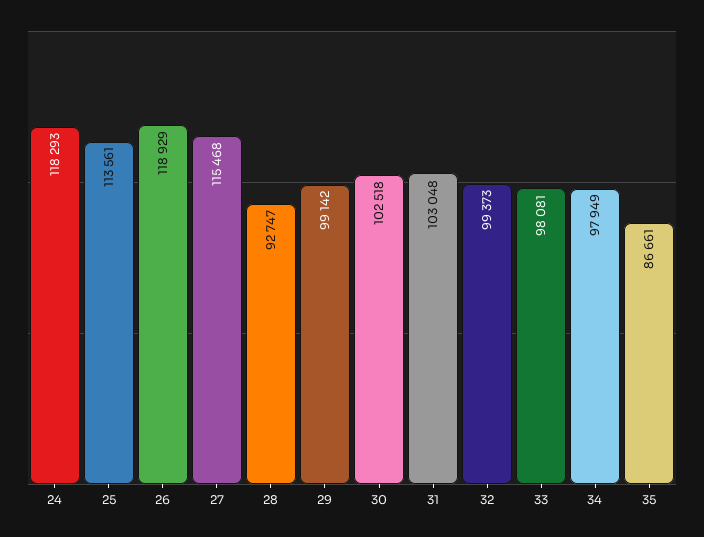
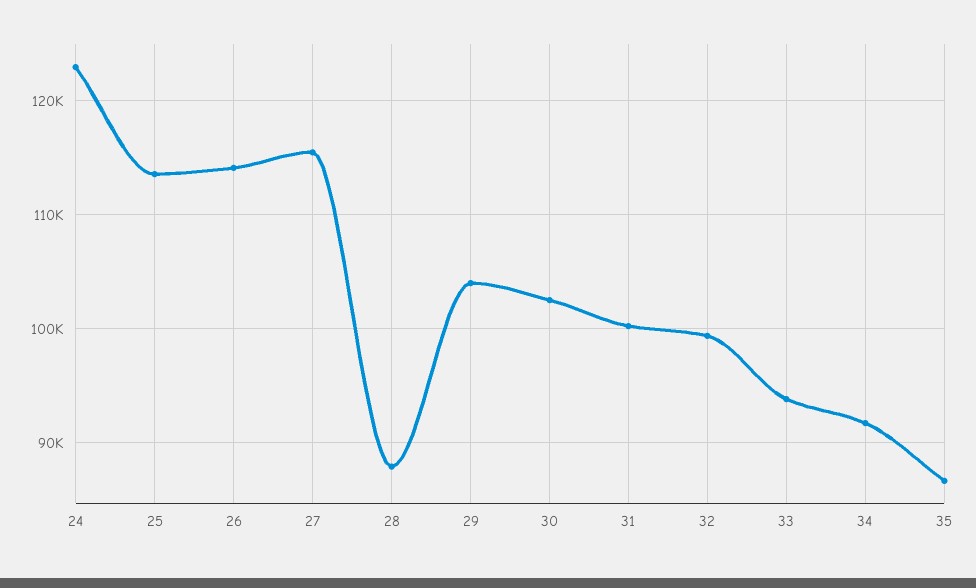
24: 118293 -> 123000
26: 118929 -> 114000
28: 92747 -> 88000
29: 99142 -> 104000
31: 103048 -> 100000
33: 98081 -> 94000
34: 97949 -> 92000

